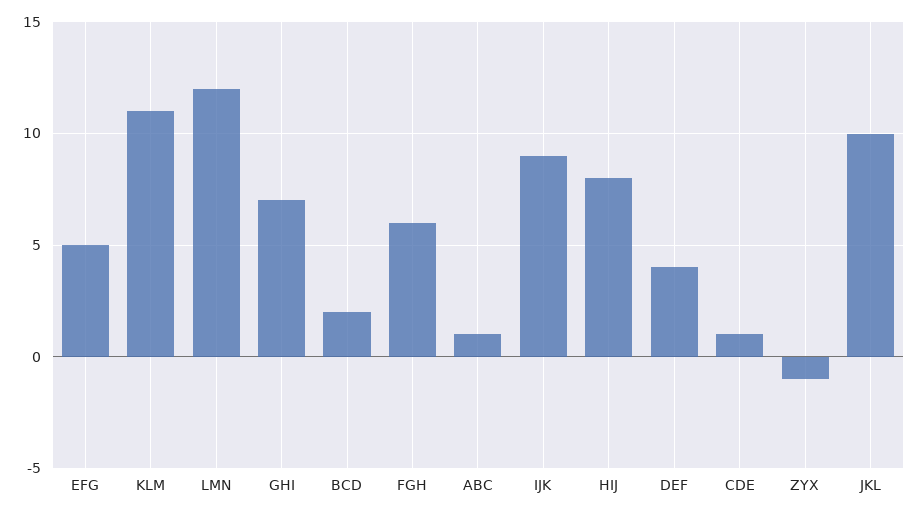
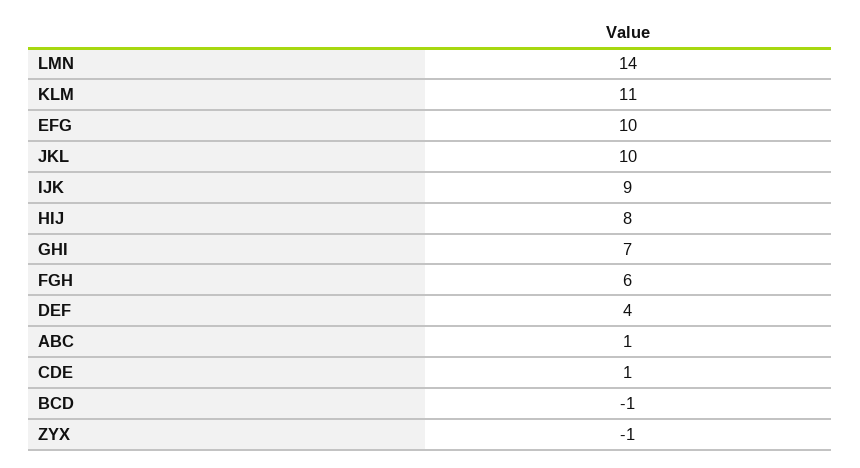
EFG: 5 -> 10
LMN: 12 -> 14
BCD: 2 -> -1

